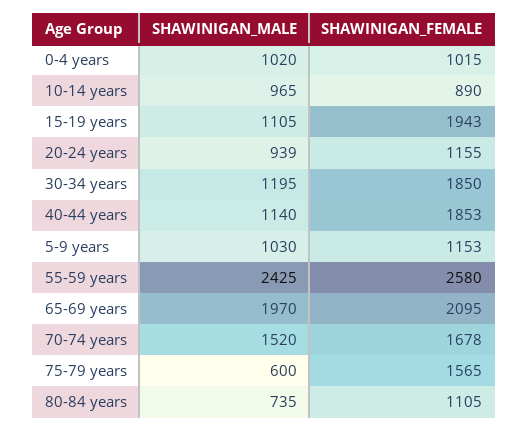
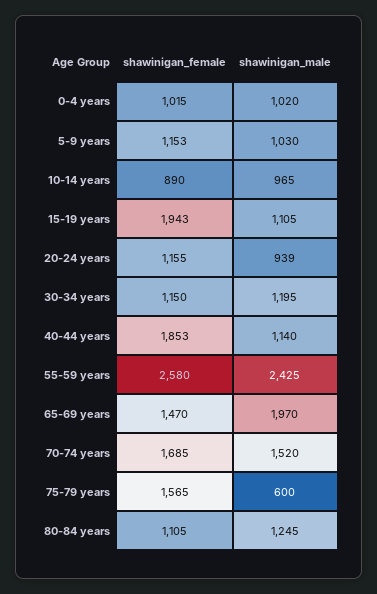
SHAWINIGAN_FEMALE, 30-34 years: 1850 -> 1150
SHAWINIGAN_FEMALE, 65-69 years: 2095 -> 1470
SHAWINIGAN_FEMALE, 70-74 years: 1678 -> 1685
SHAWINIGAN_MALE, 80-84 years: 735 -> 1245

